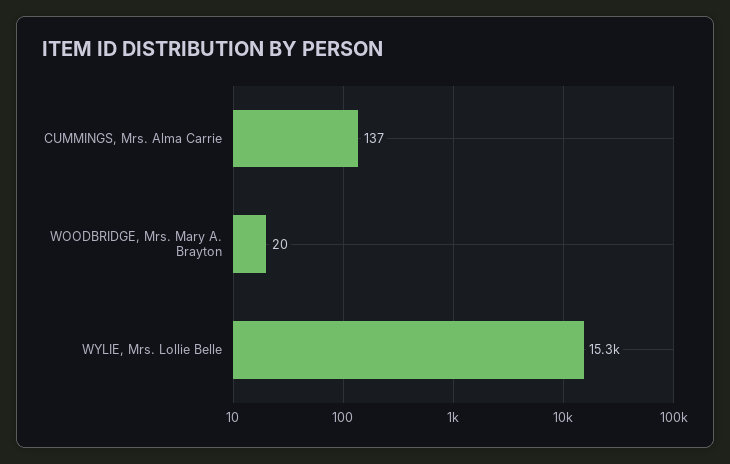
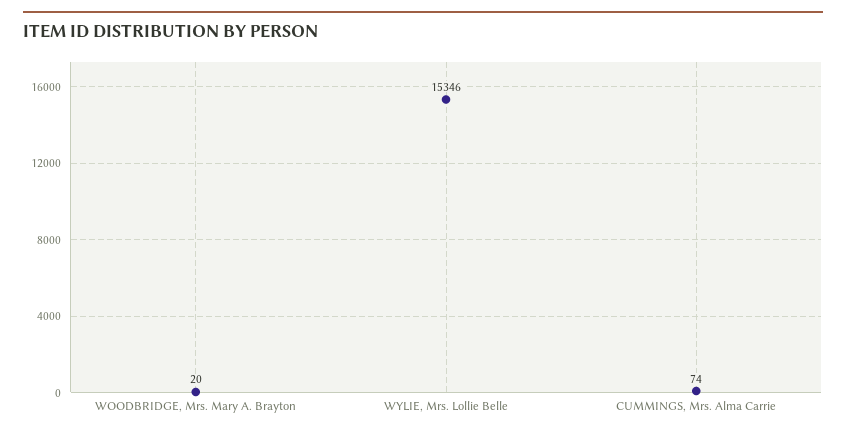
CUMMINGS, Mrs. Alma Carrie: 137 -> 74

